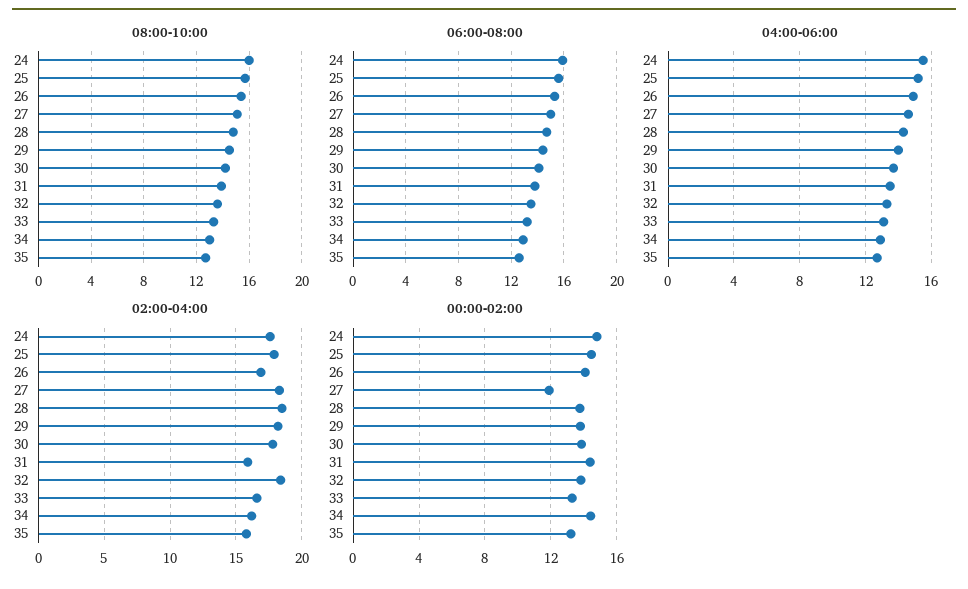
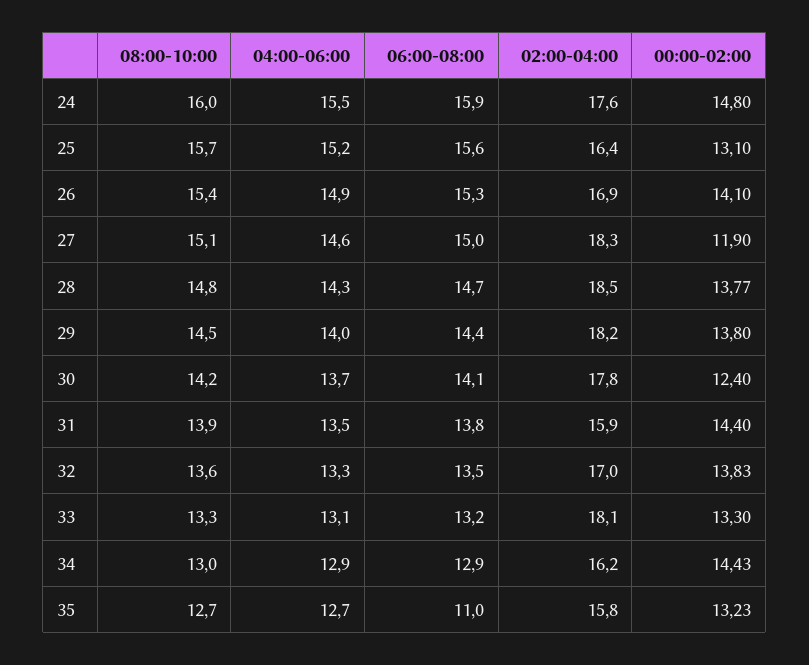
06:00-08:00, 35: 12.5 -> 11
02:00-04:00, 25: 18 -> 16.4
02:00-04:00, 32: 18.5 -> 17
02:00-04:00, 33: 16.5 -> 18.1
00:00-02:00, 25: 14.5 -> 13.1
00:00-02:00, 30: 14 -> 12.4

